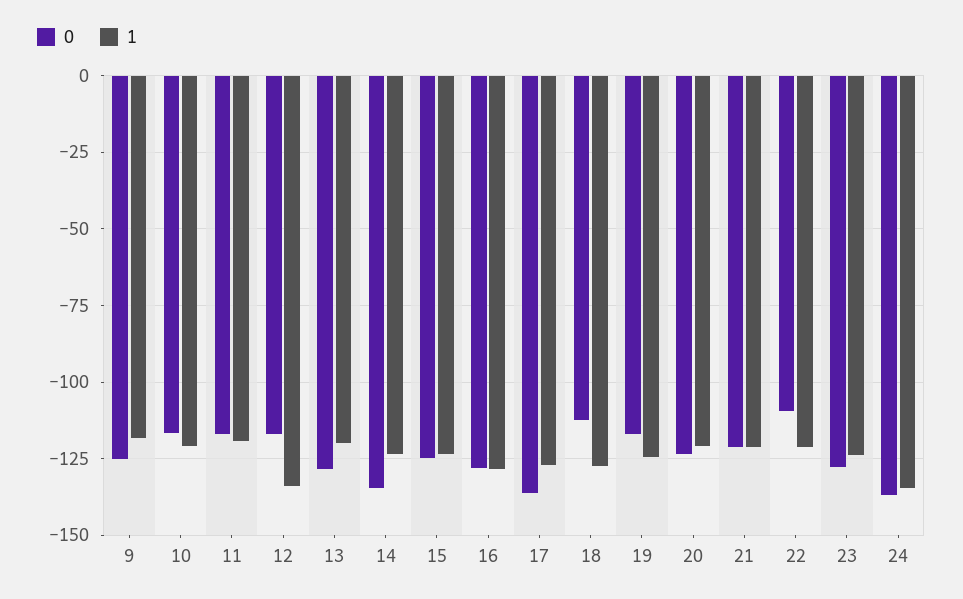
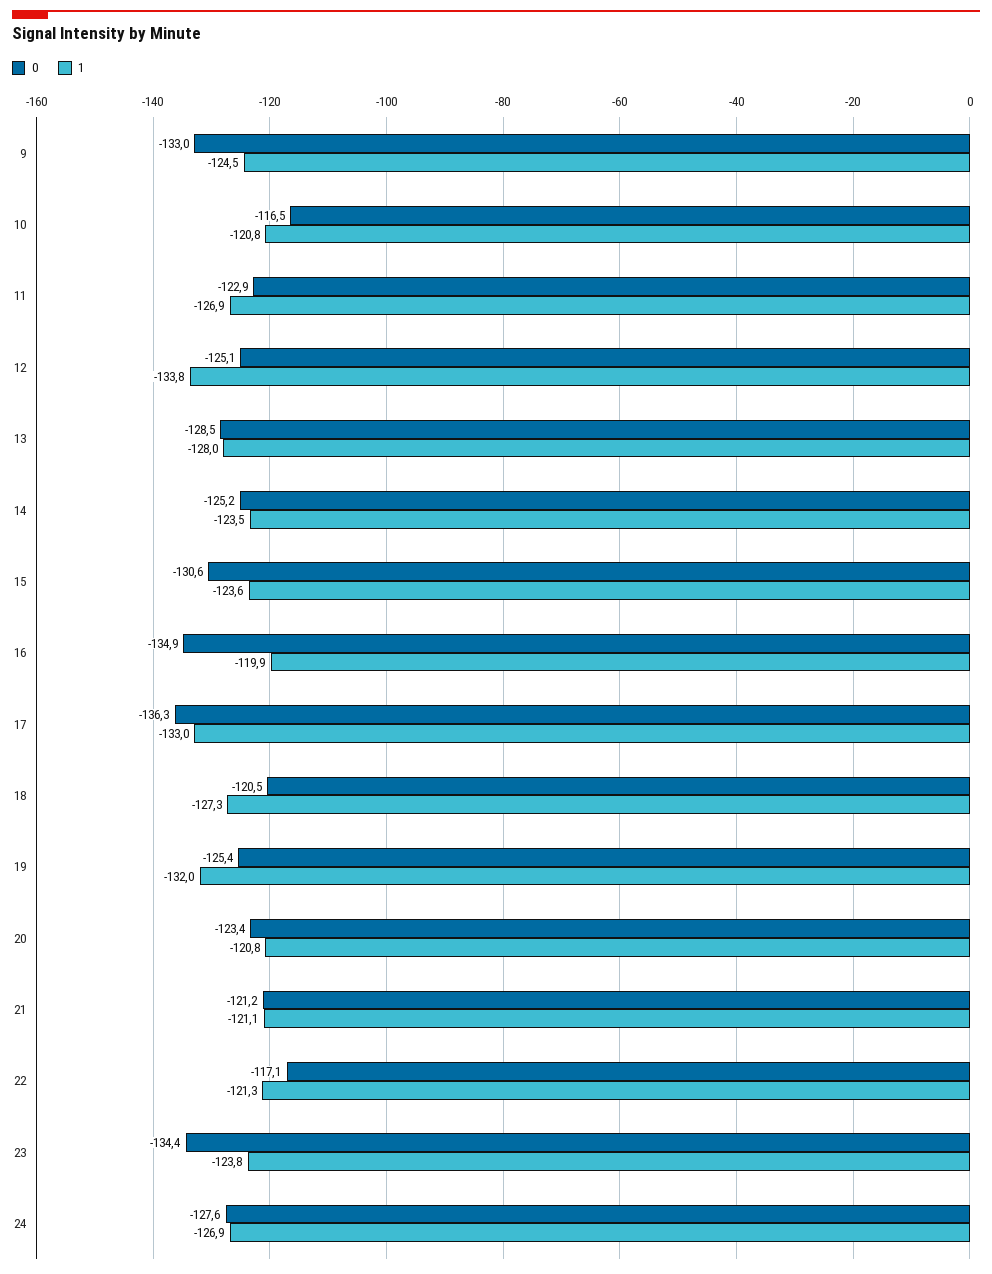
0, 9: -125 -> -133
1, 9: -117.5 -> -124.5
0, 11: -117.5 -> -122.9
1, 11: -120 -> -126.9
0, 12: -117.5 -> -125.1
1, 13: -120 -> -128
0, 14: -135 -> -125.2
0, 15: -125 -> -130.6
0, 16: -127.5 -> -134.9
1, 16: -127.5 -> -119.9
1, 17: -127.5 -> -133
0, 18: -112.5 -> -120.5
0, 19: -117.5 -> -125.4
1, 19: -125 -> -132
0, 22: -110 -> -117.1
0, 23: -127.5 -> -134.4
0, 24: -137.5 -> -127.6
1, 24: -135 -> -126.9

